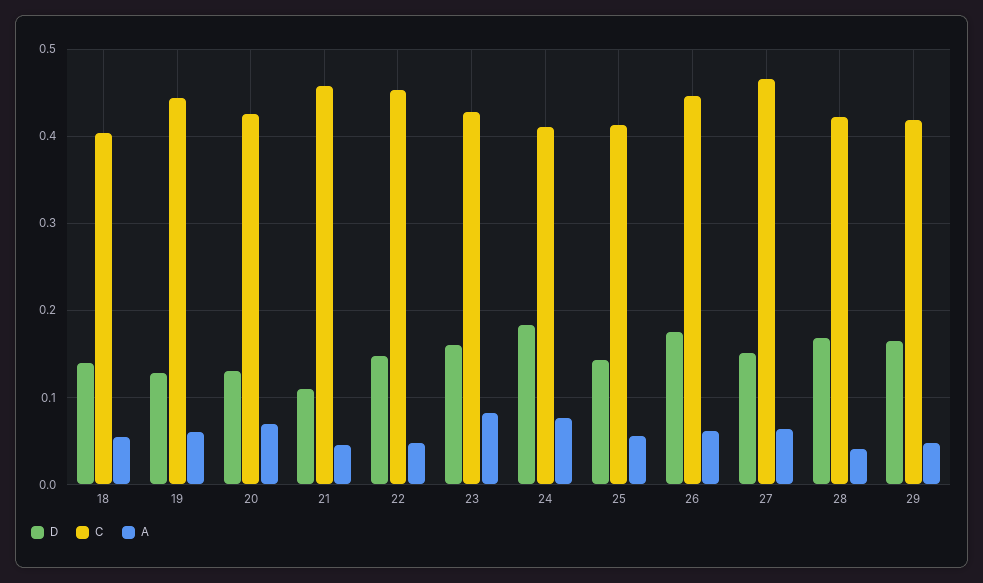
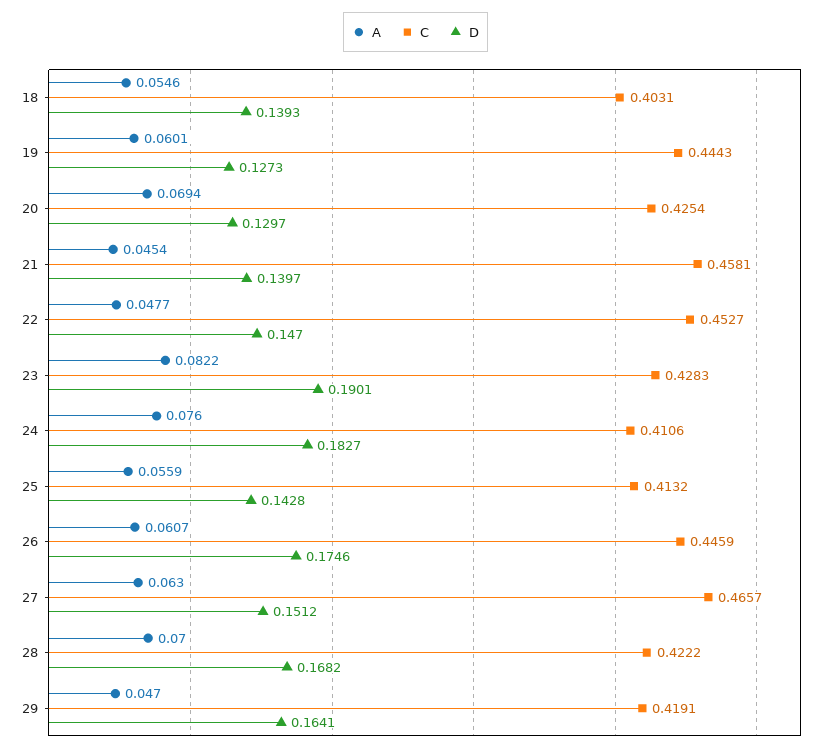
D, 21: 0.11 -> 0.1397
D, 23: 0.16 -> 0.1901
A, 28: 0.04 -> 0.07

